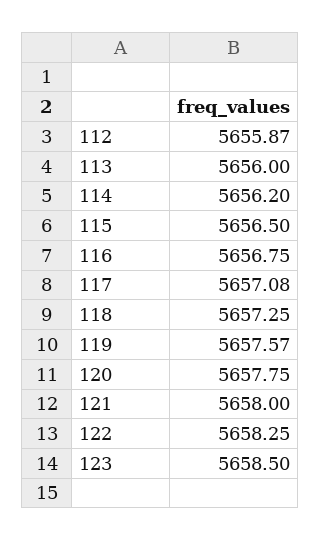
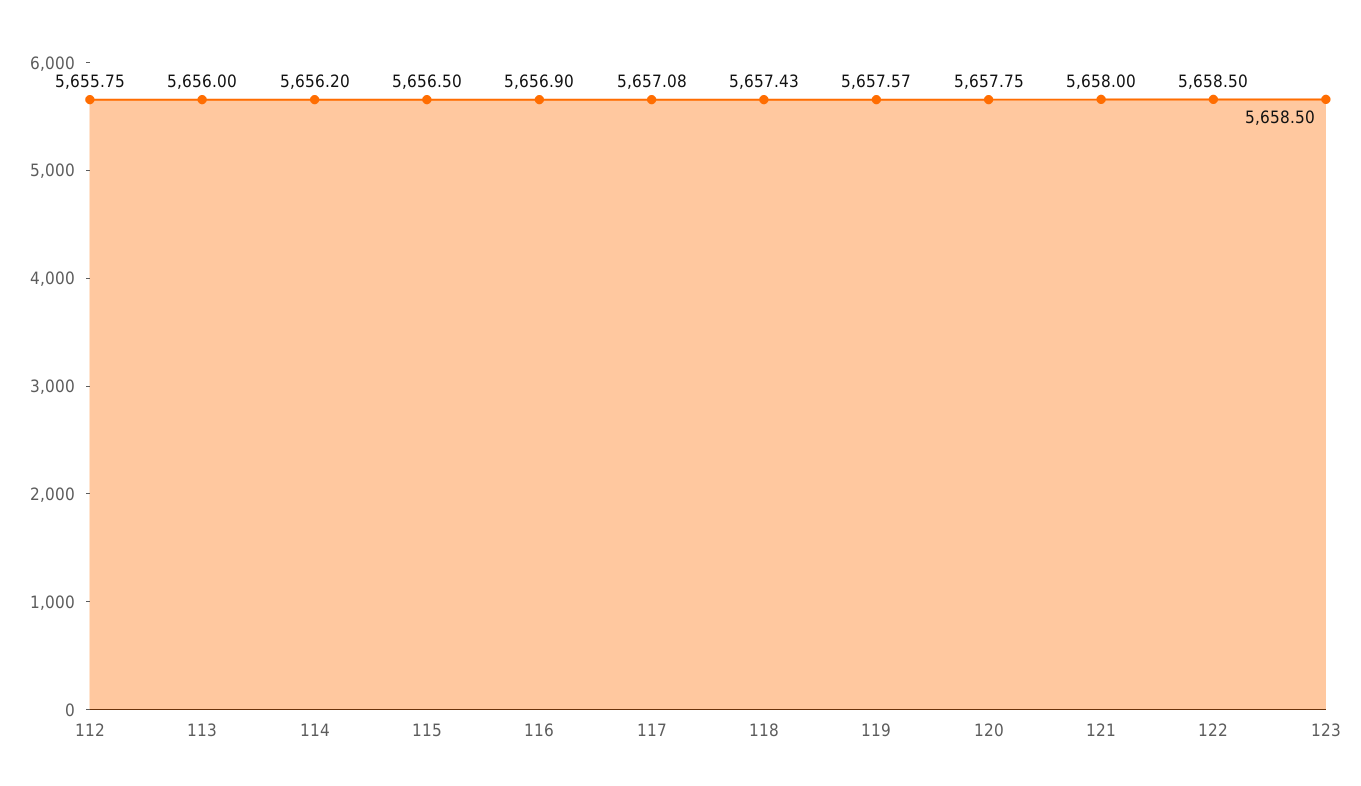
112: 5655.87 -> 5655.75
116: 5656.75 -> 5656.9
118: 5657.25 -> 5657.43
122: 5658.25 -> 5658.5

